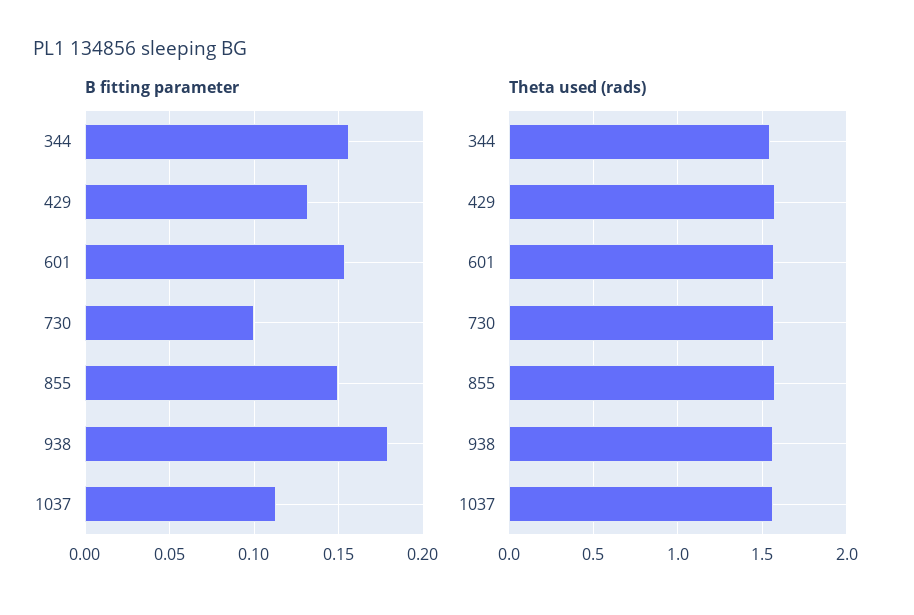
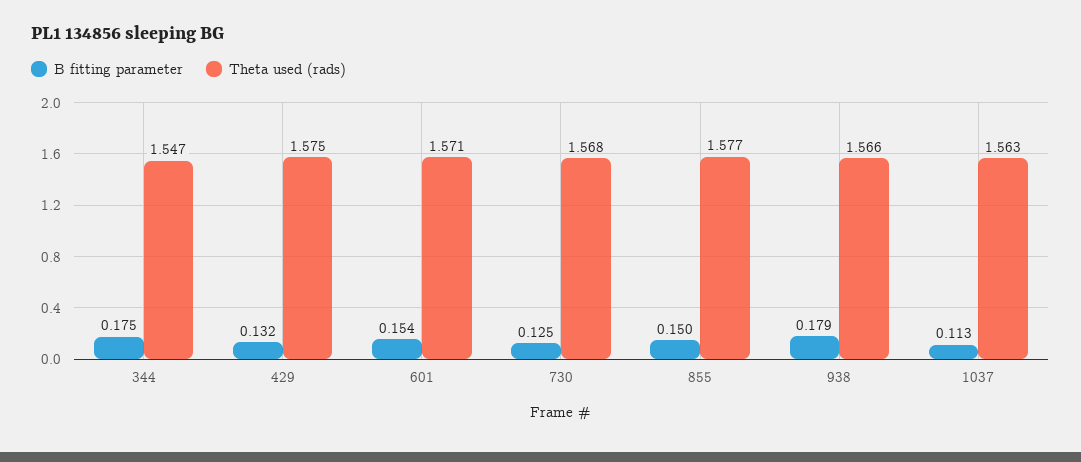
B fitting parameter, 344: 0.155 -> 0.175
B fitting parameter, 730: 0.1 -> 0.125

